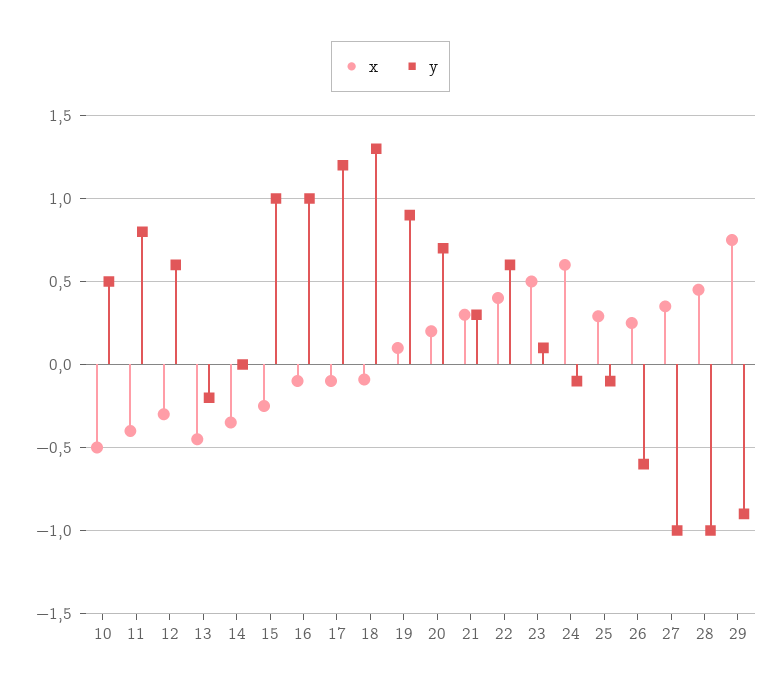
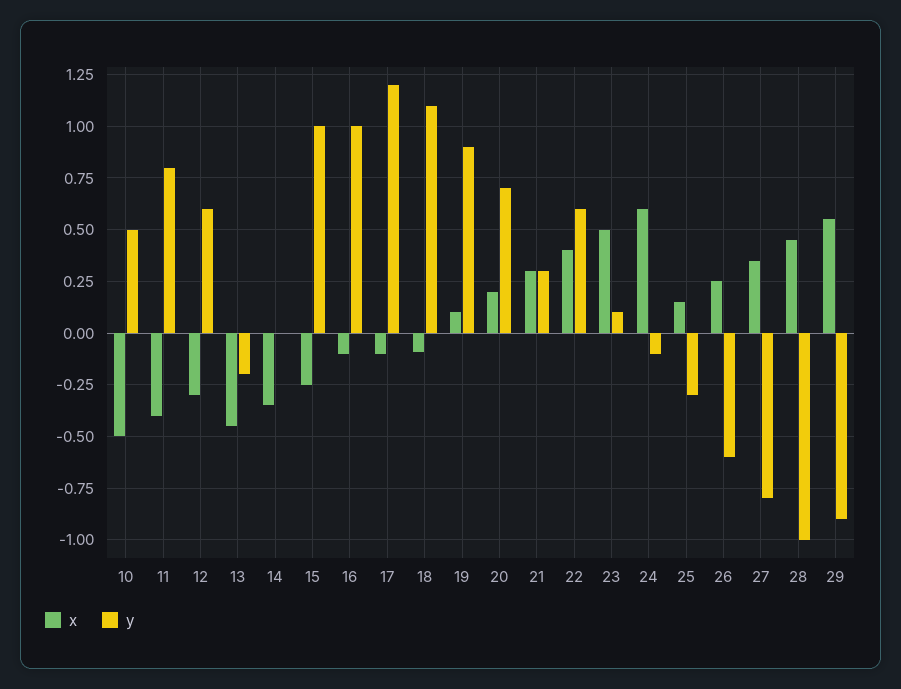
y, 18: 1.3 -> 1.1
x, 25: 0.3 -> 0.15
y, 25: -0.1 -> -0.3
y, 27: -1 -> -0.8
x, 29: 0.75 -> 0.55

